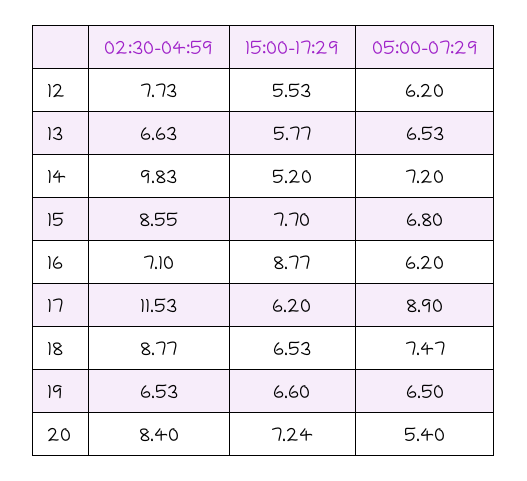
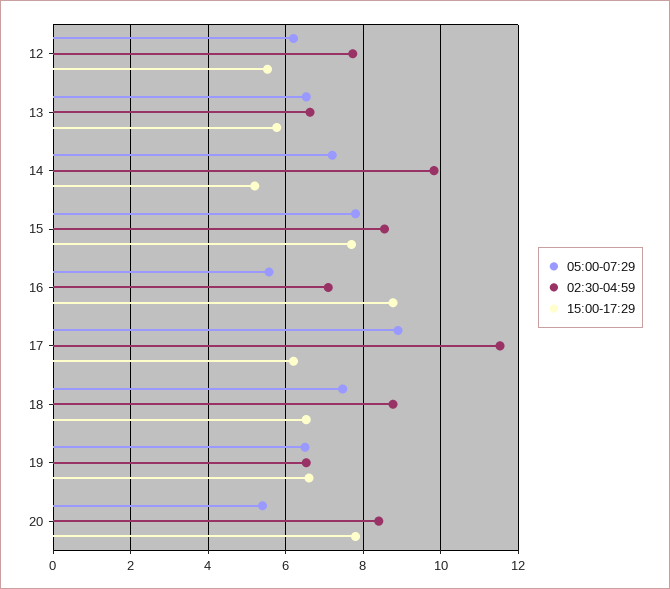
05:00-07:29, 15: 6.8 -> 7.8
05:00-07:29, 16: 6.2 -> 5.6
15:00-17:29, 20: 7.24 -> 7.8

